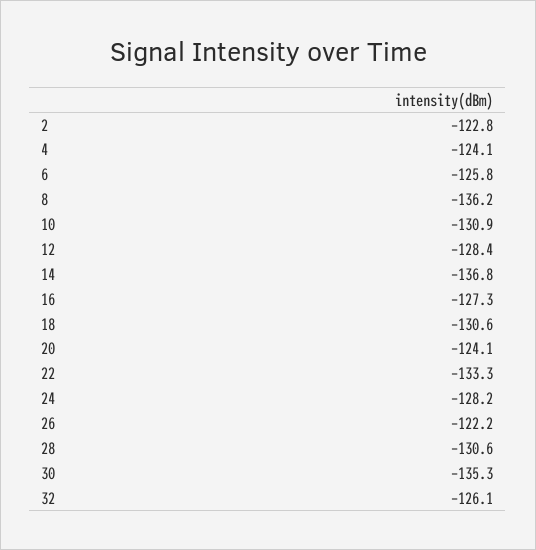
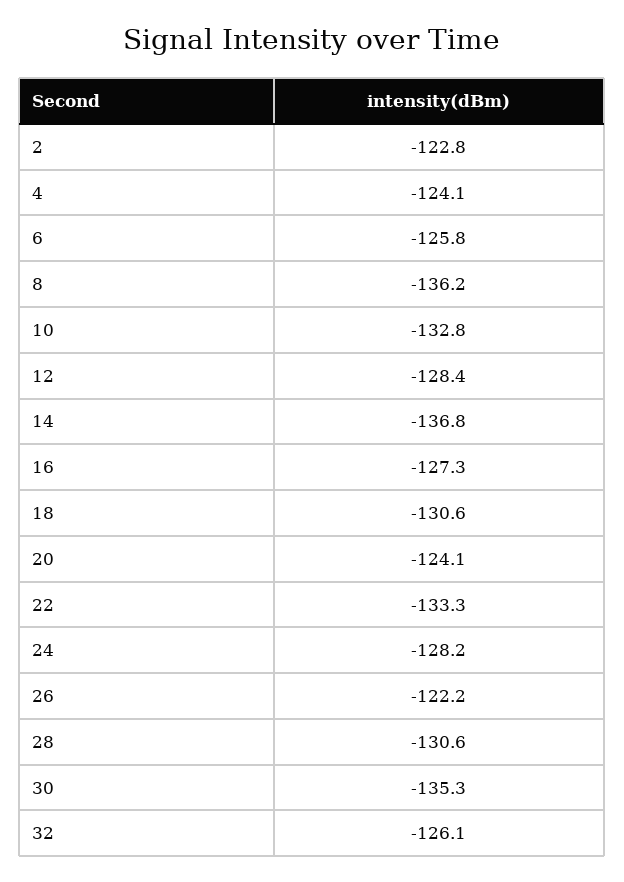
10: -130.9 -> -132.8

